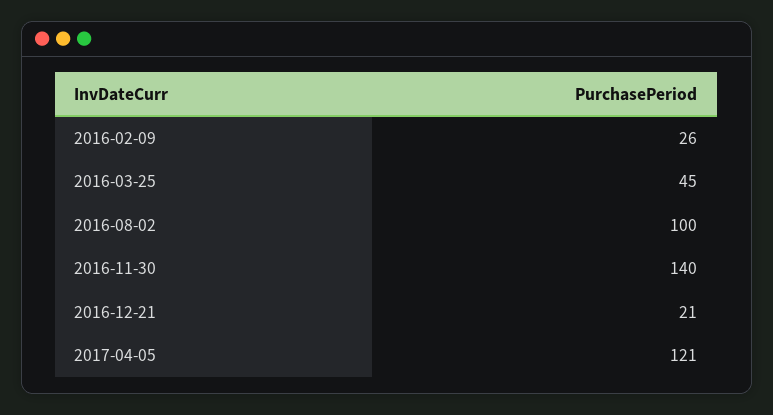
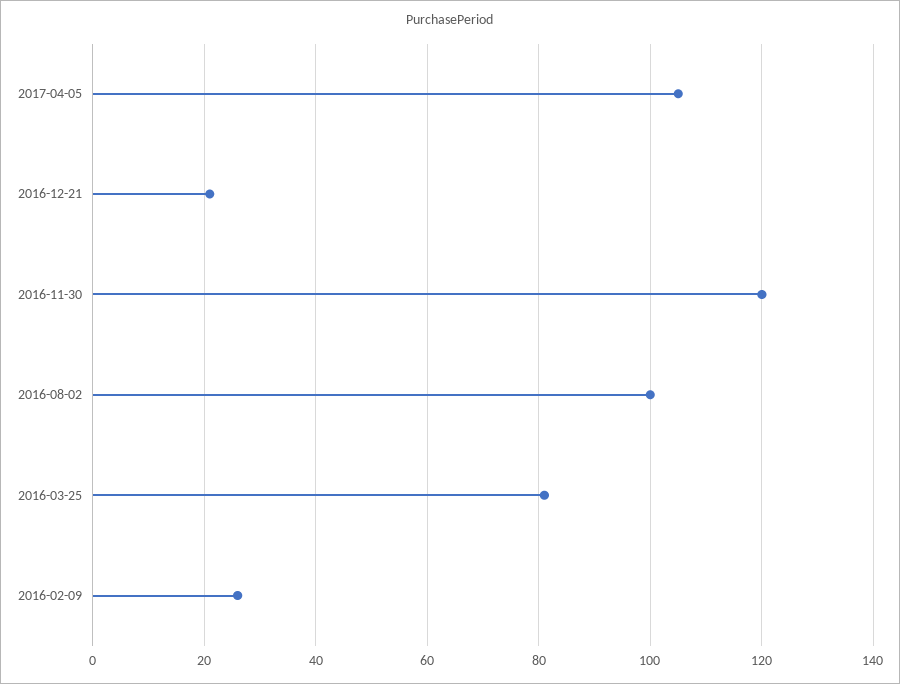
2016-03-25: 45 -> 80
2016-11-30: 140 -> 120
2017-04-05: 121 -> 105

